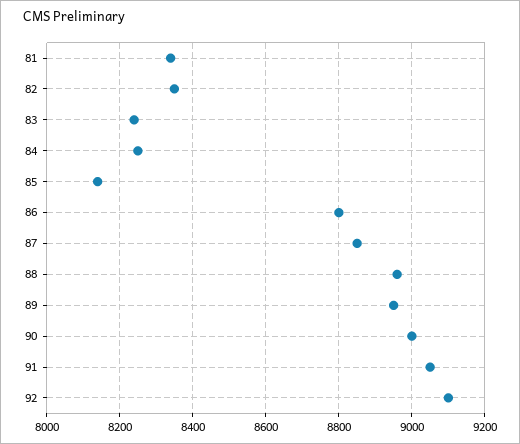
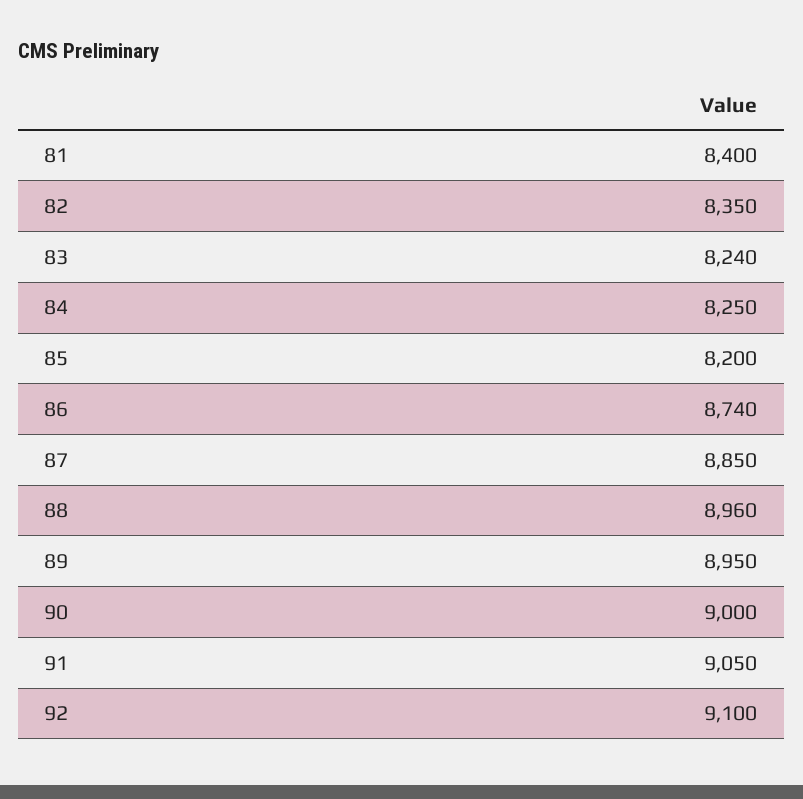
81: 8340 -> 8400
85: 8140 -> 8200
86: 8800 -> 8740

